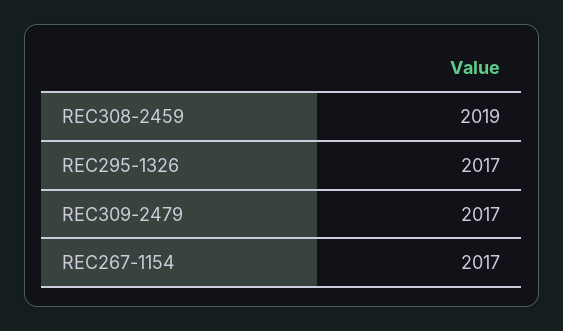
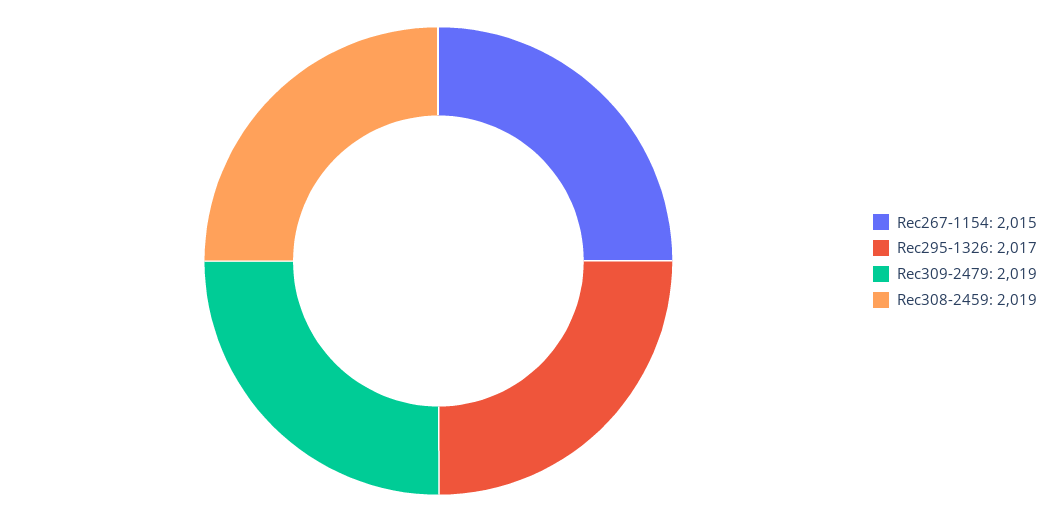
REC309-2479: 2017 -> 2019
REC267-1154: 2017 -> 2015

